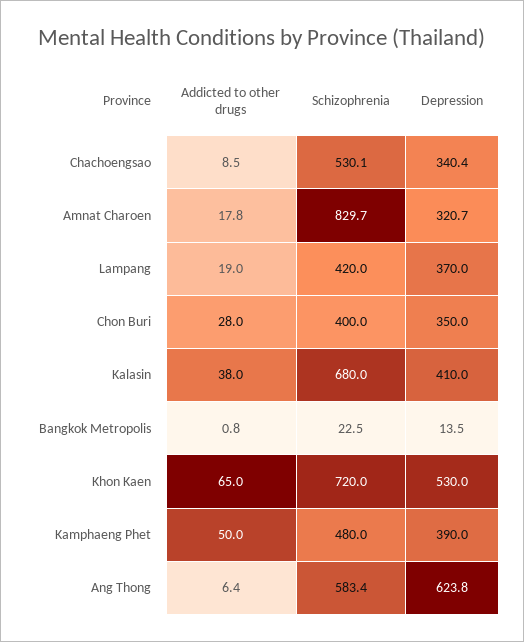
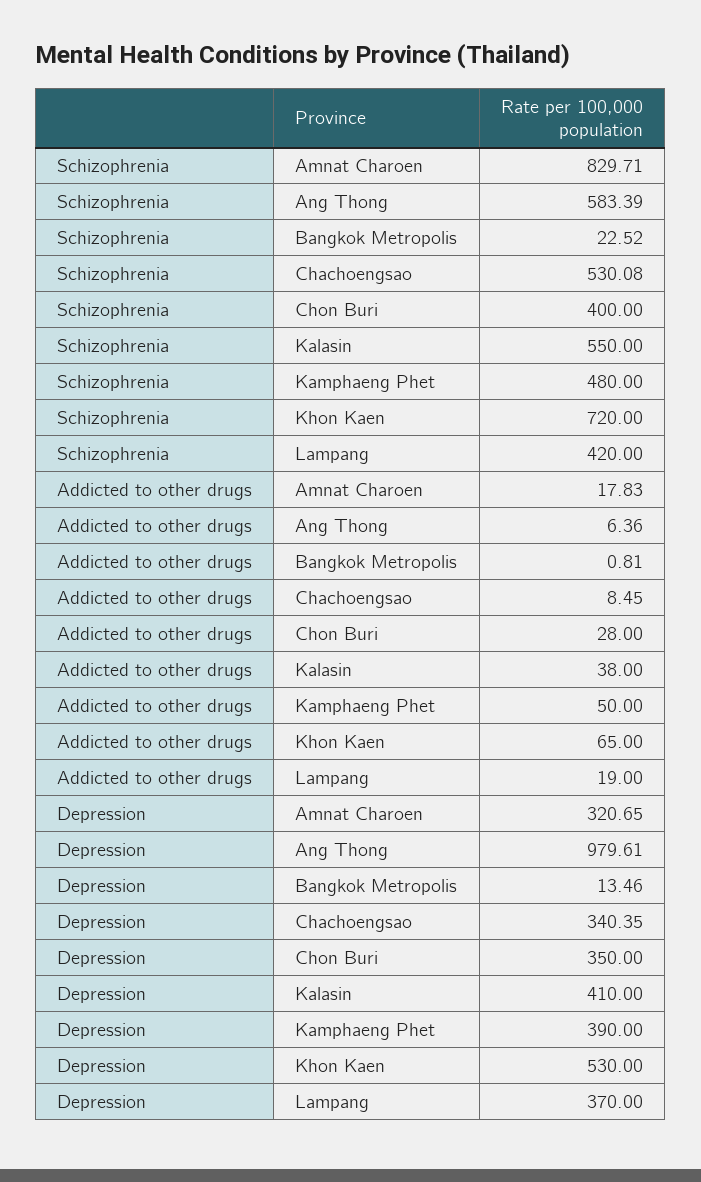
Schizophrenia, Kalasin: 680 -> 550
Depression, Ang Thong: 623.8 -> 979.61

